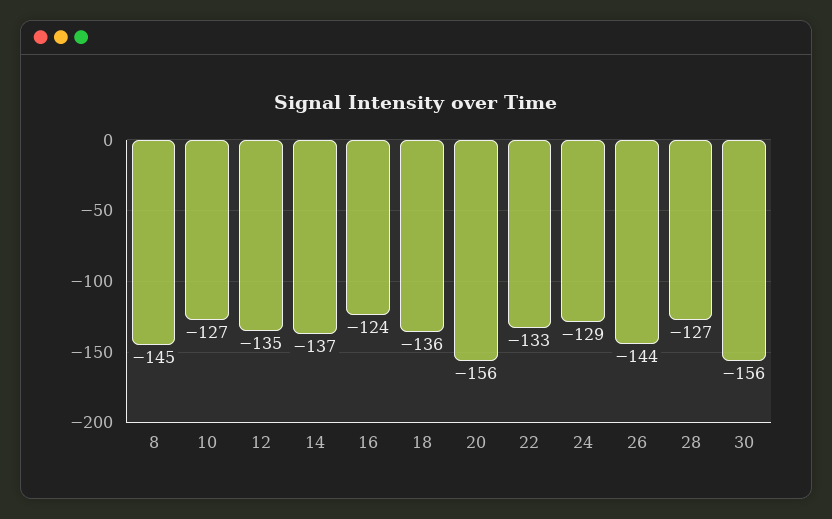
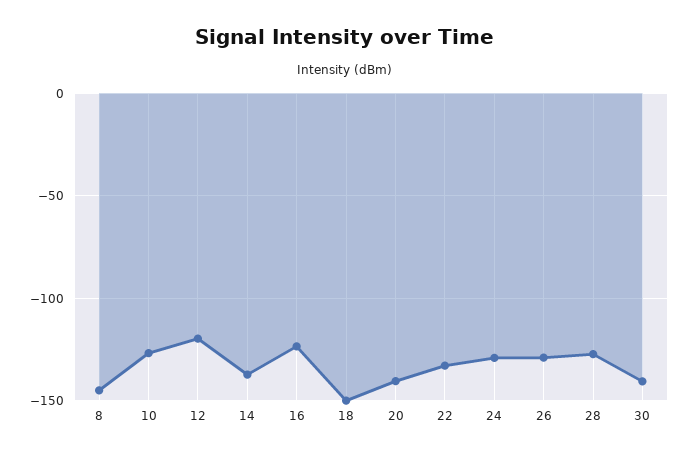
12: -135 -> -120
18: -136 -> -150
20: -156 -> -140
26: -144 -> -130
30: -156 -> -140

